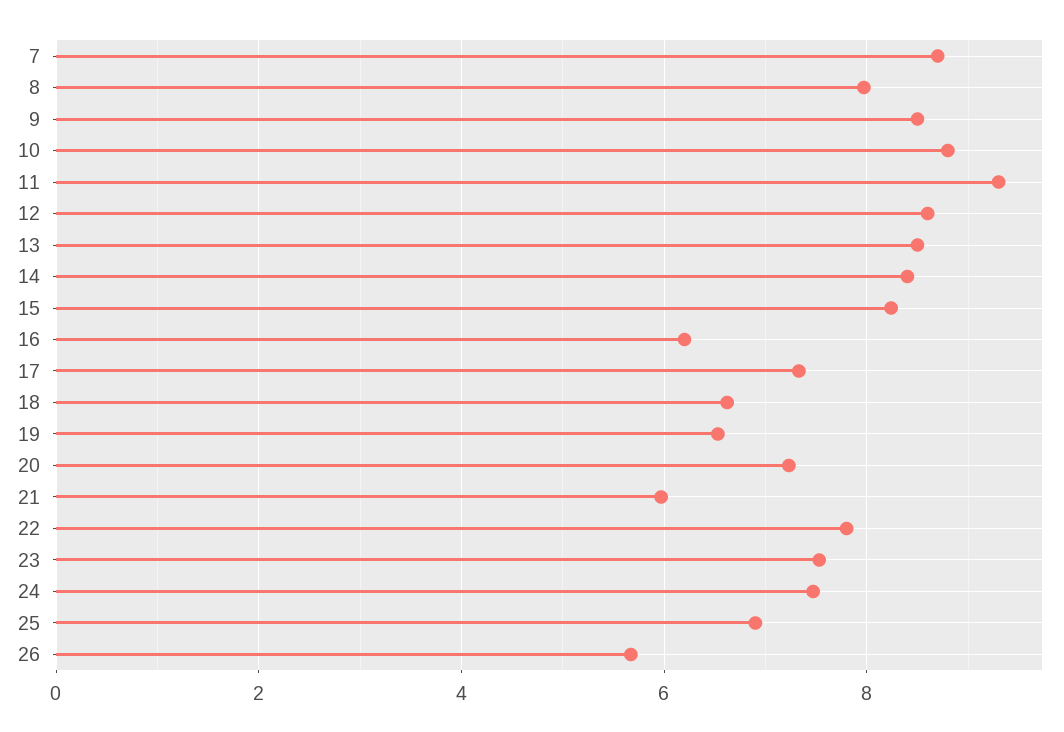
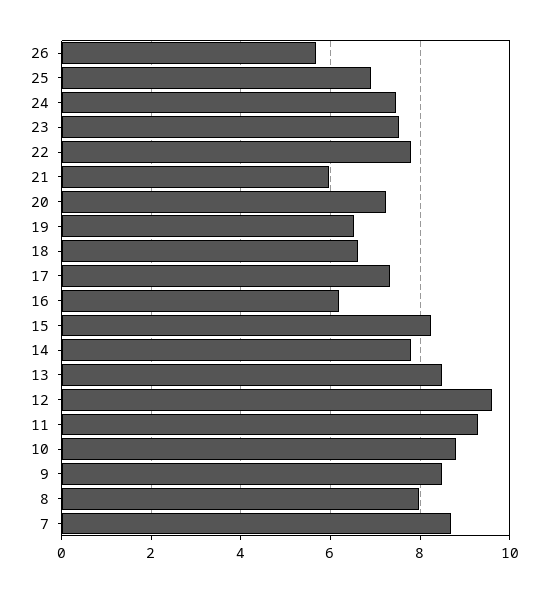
12: 8.6 -> 9.6
14: 8.4 -> 7.8

